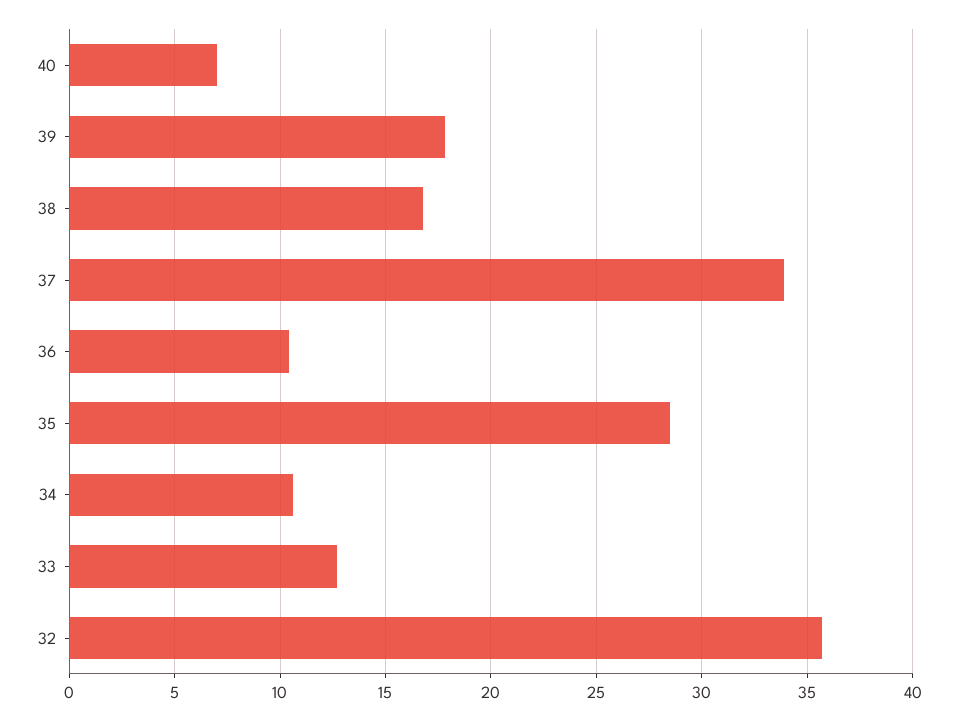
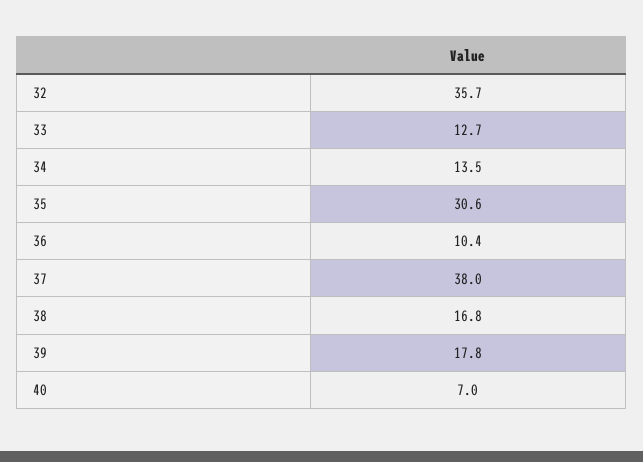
37: 34 -> 38
35: 28.5 -> 30.6
34: 10.5 -> 13.5

